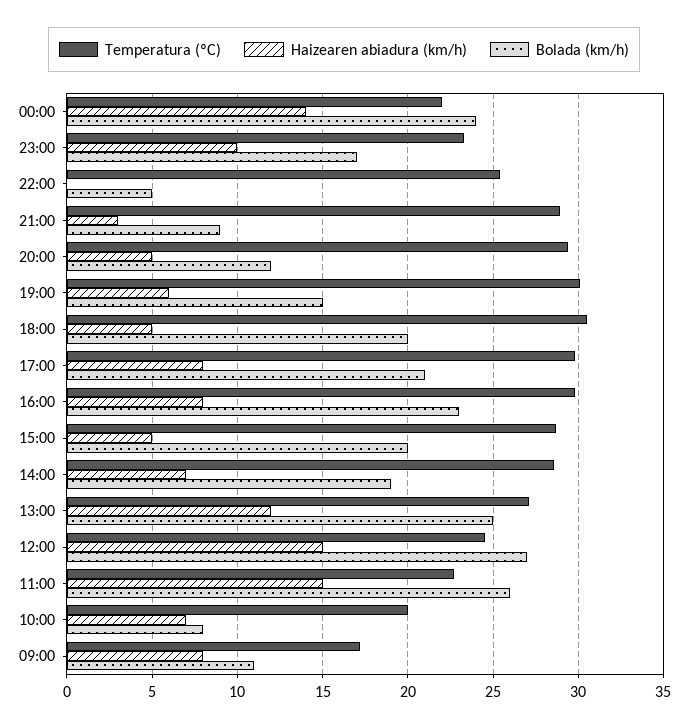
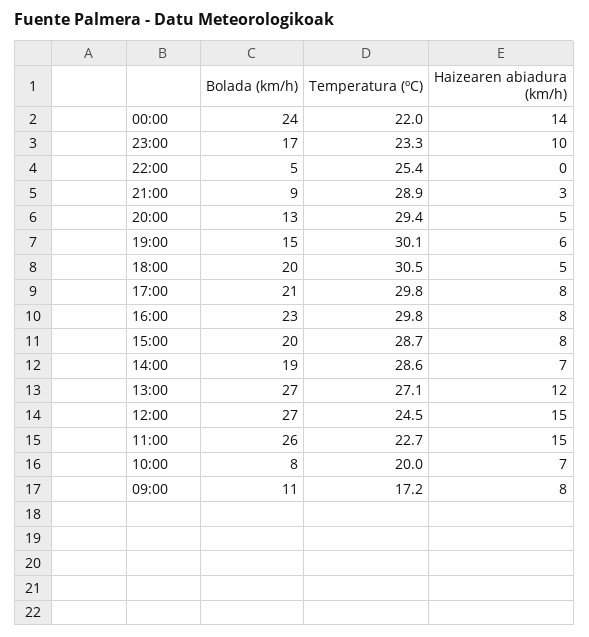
Bolada (km/h), 20:00: 12 -> 13
Haizearen abiadura (km/h), 15:00: 5 -> 8
Bolada (km/h), 13:00: 25 -> 27

